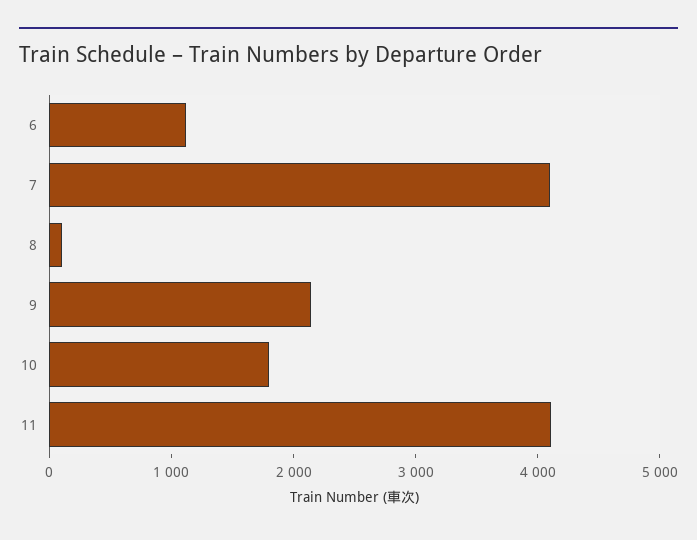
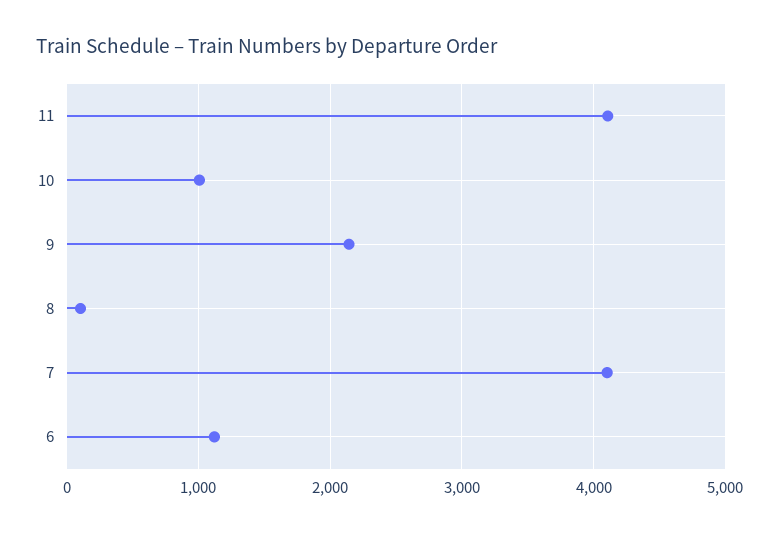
10: 1800 -> 1000

